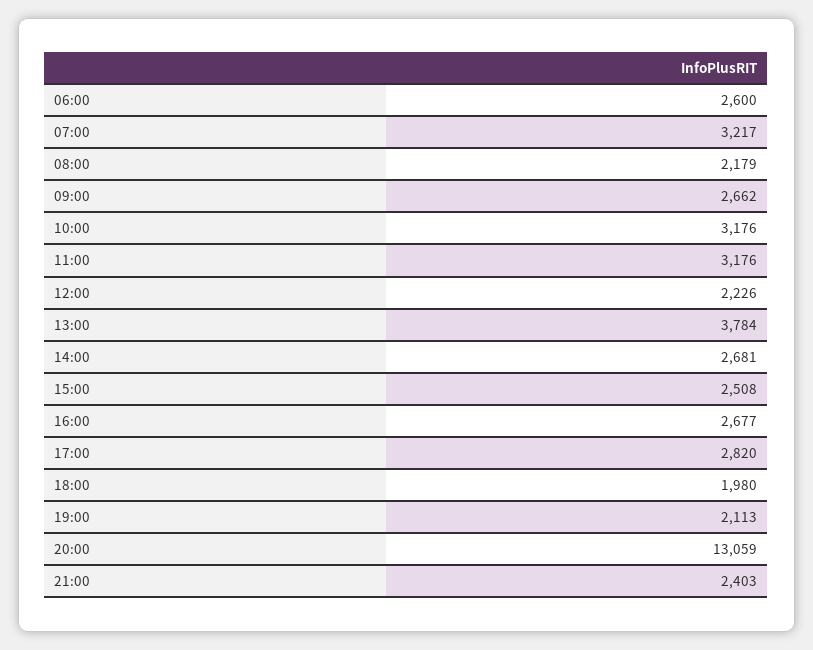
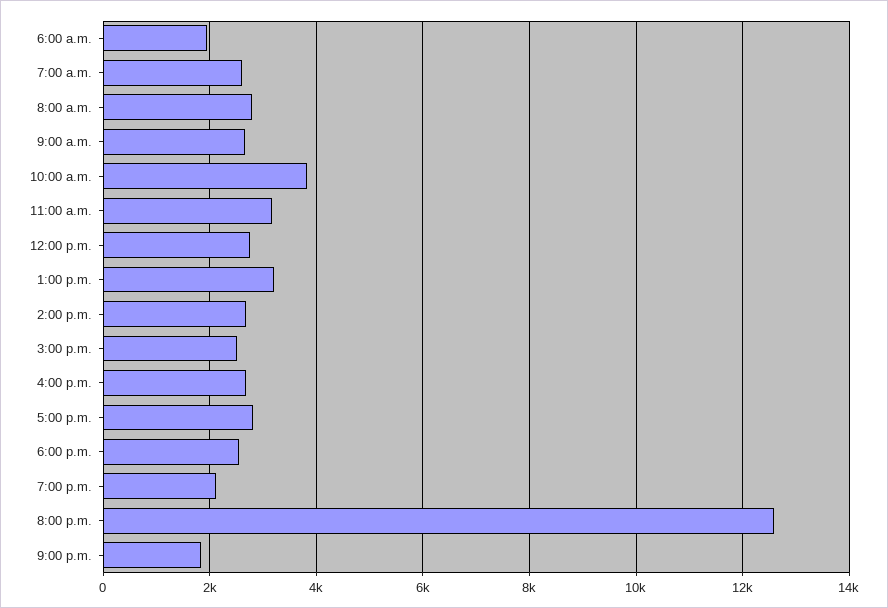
06:00: 2600 -> 2000
07:00: 3217 -> 2600
08:00: 2179 -> 2800
10:00: 3176 -> 3800
12:00: 2226 -> 2800
13:00: 3784 -> 3200
18:00: 1980 -> 2600
20:00: 13059 -> 12600
21:00: 2403 -> 1800

